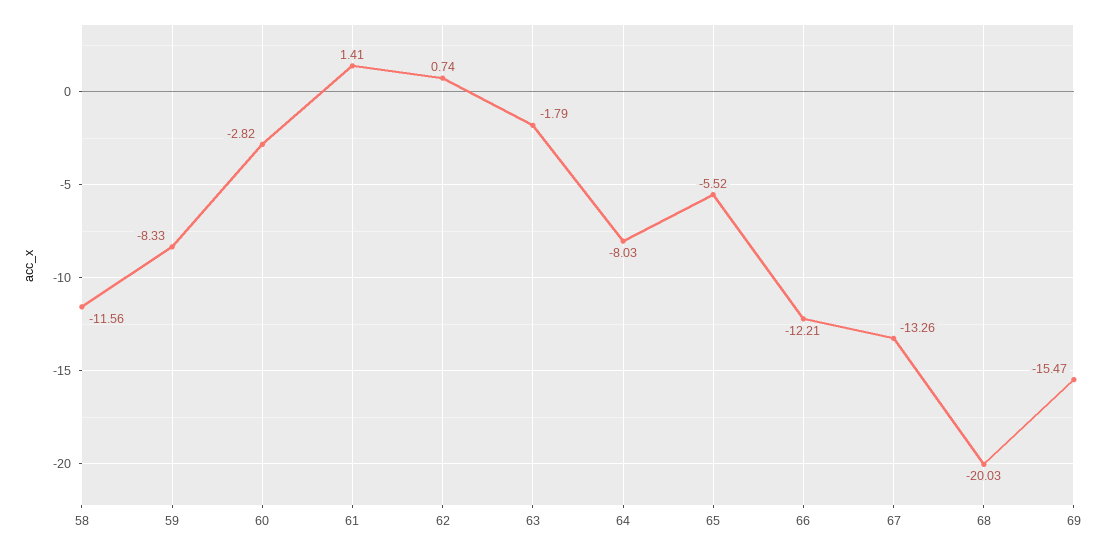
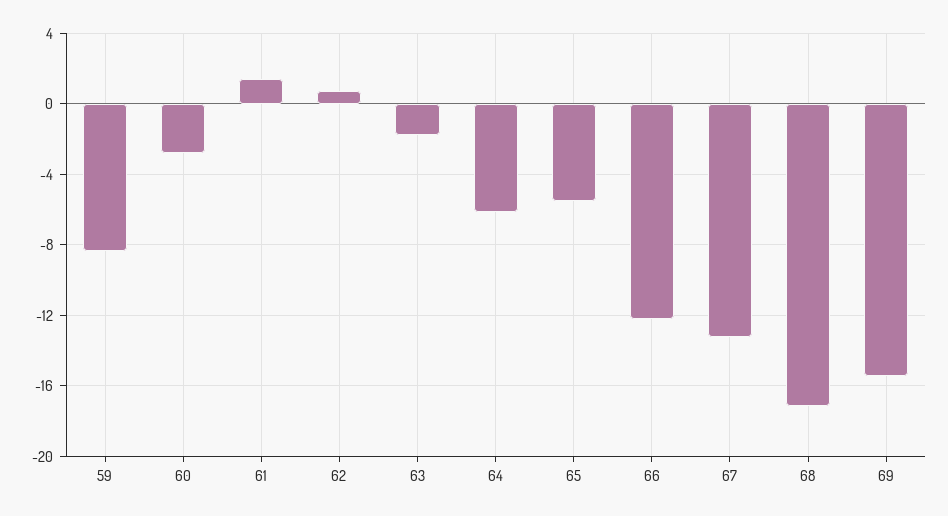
58: -11.56 -> none
64: -8.03 -> -6
68: -20.03 -> -17

